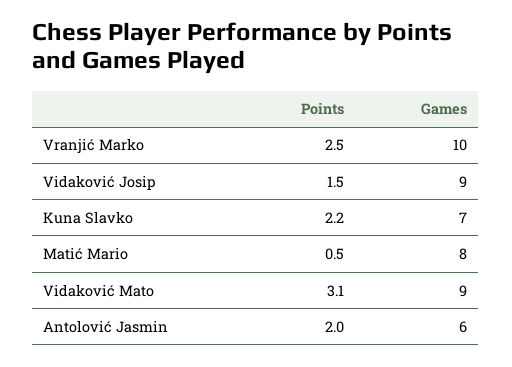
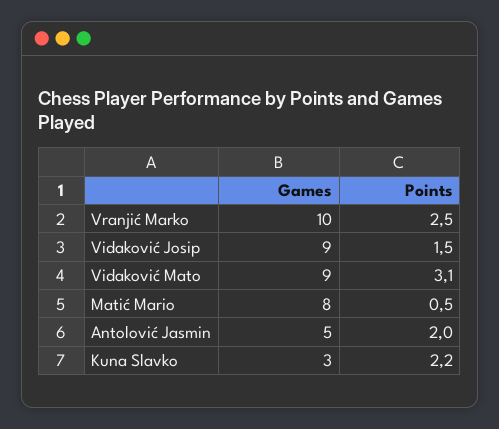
Games, Kuna Slavko: 7 -> 3
Games, Antolović Jasmin: 6 -> 5

